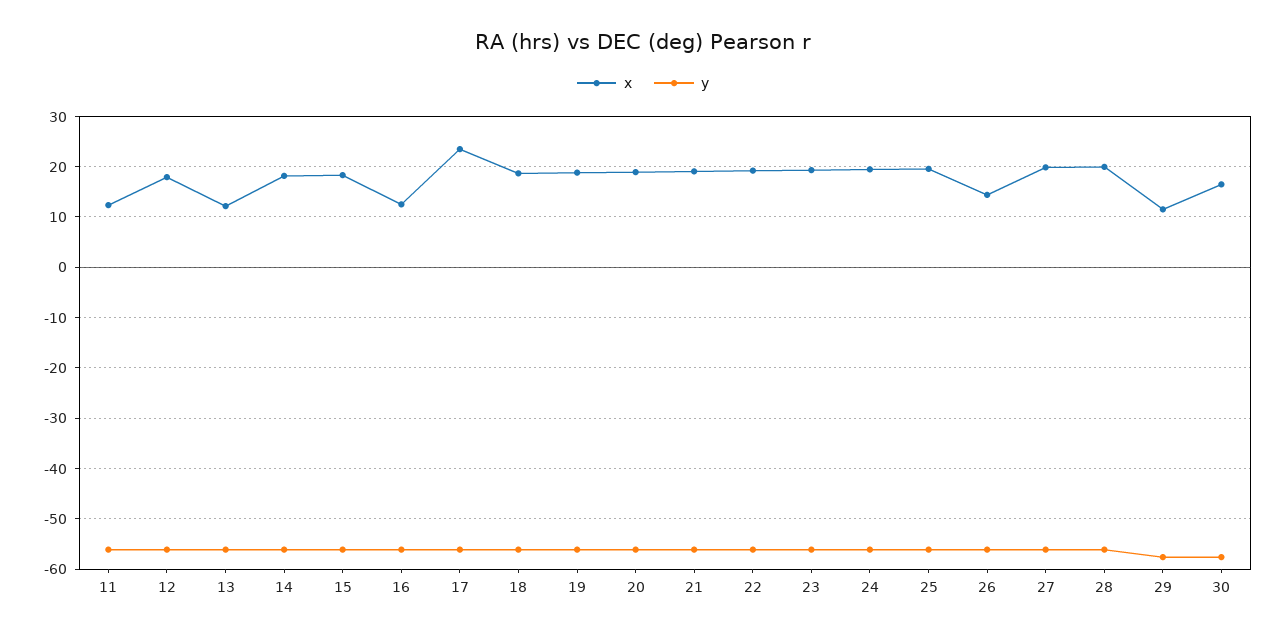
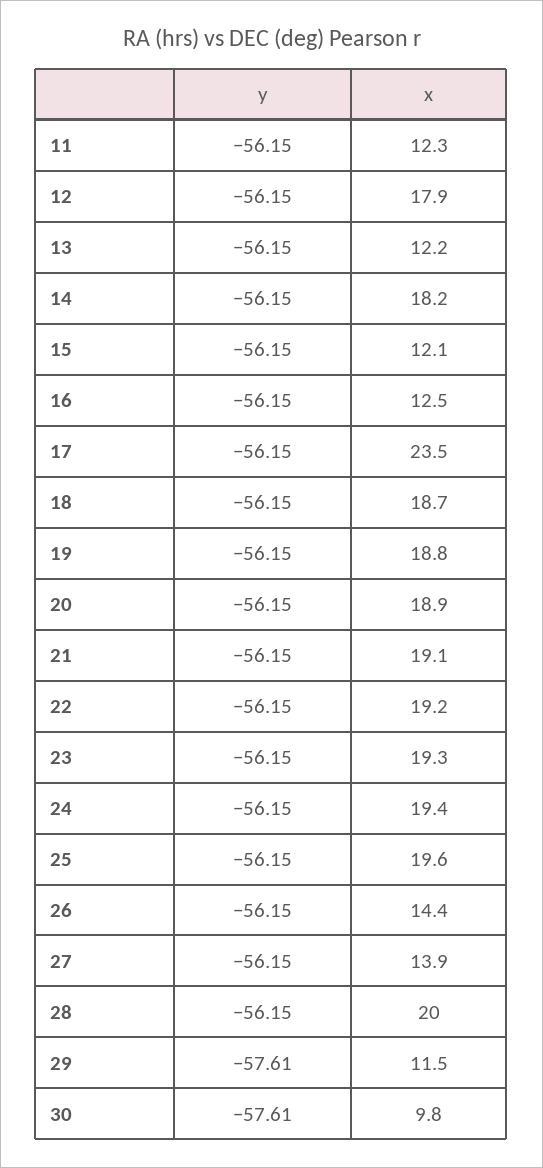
x, 15: 18 -> 12.1
x, 27: 20 -> 13.9
x, 30: 16 -> 9.8

